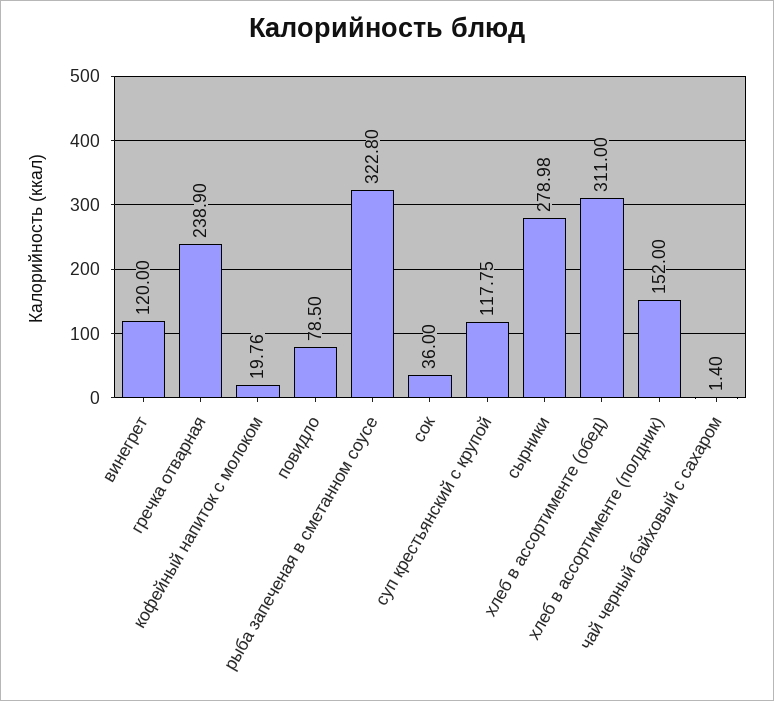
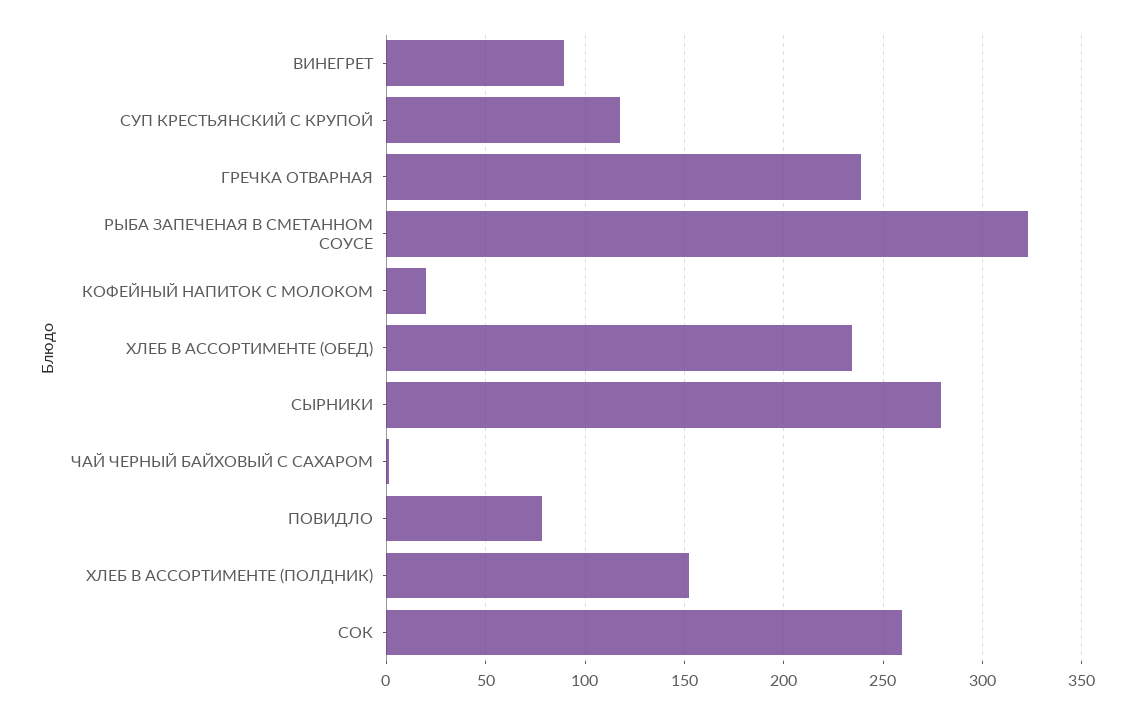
винегрет: 120 -> 90
сок: 36 -> 260
хлеб в ассортименте (обед): 311 -> 235

